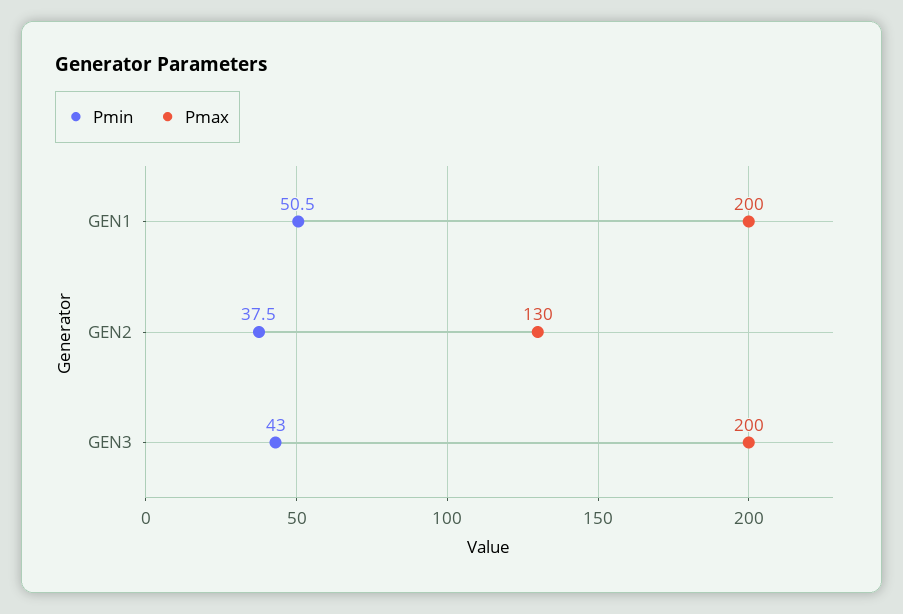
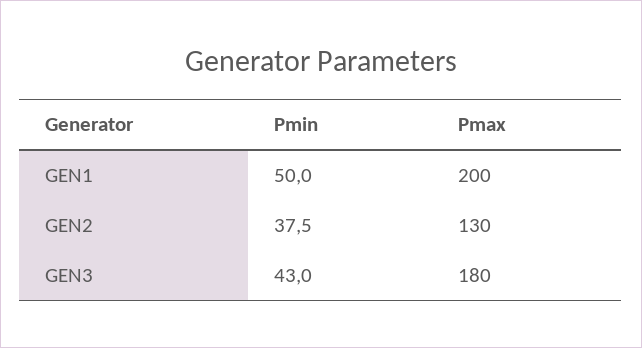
Pmin, GEN1: 50.5 -> 50
Pmax, GEN3: 200 -> 180

